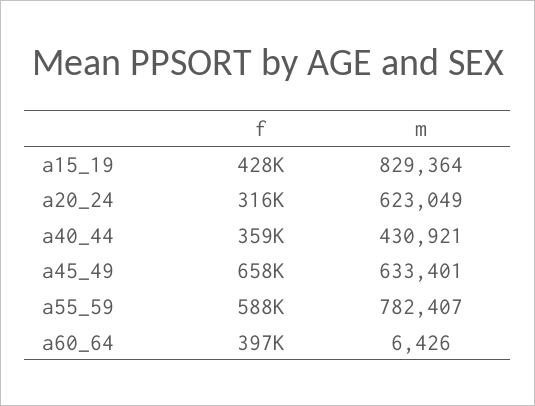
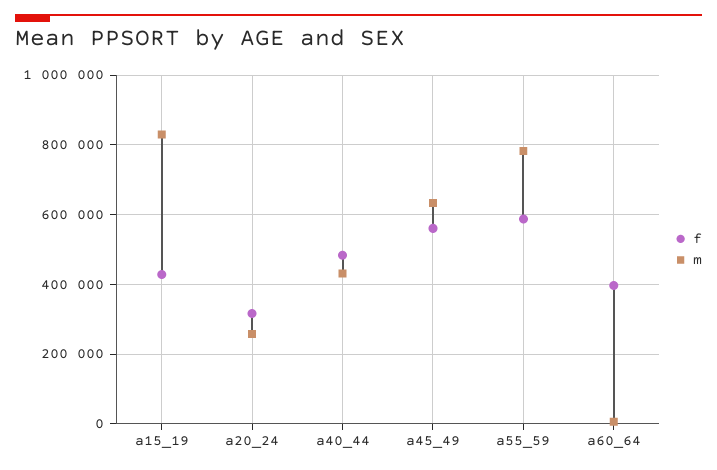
m, a20_24: 623049 -> 260000
f, a40_44: 359000 -> 480000
f, a45_49: 658000 -> 560000

